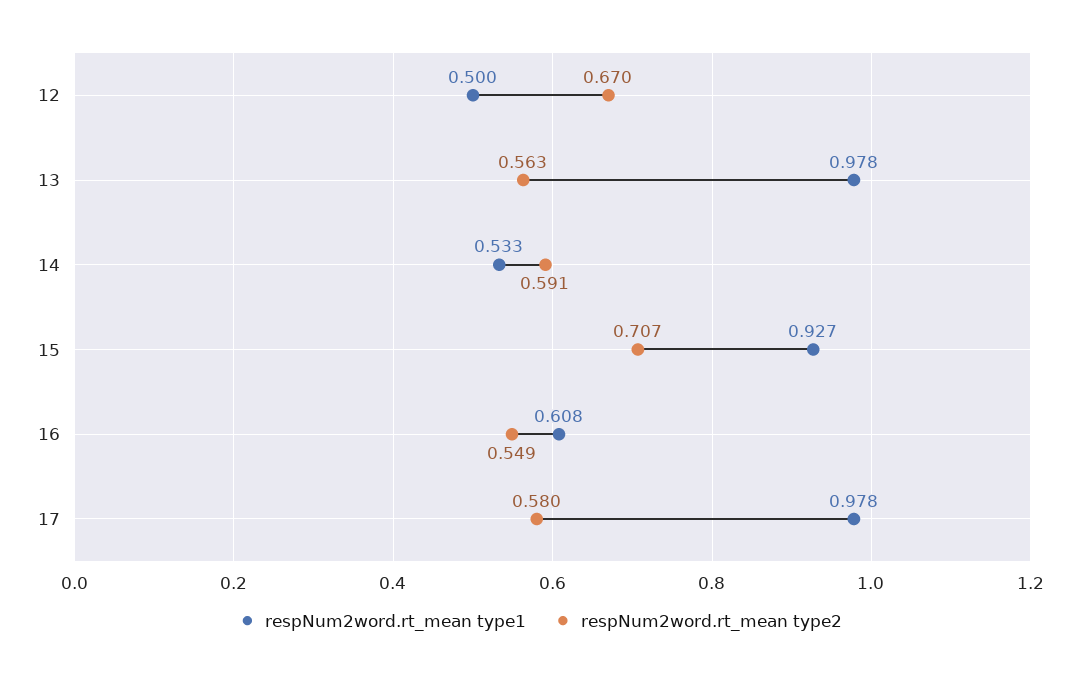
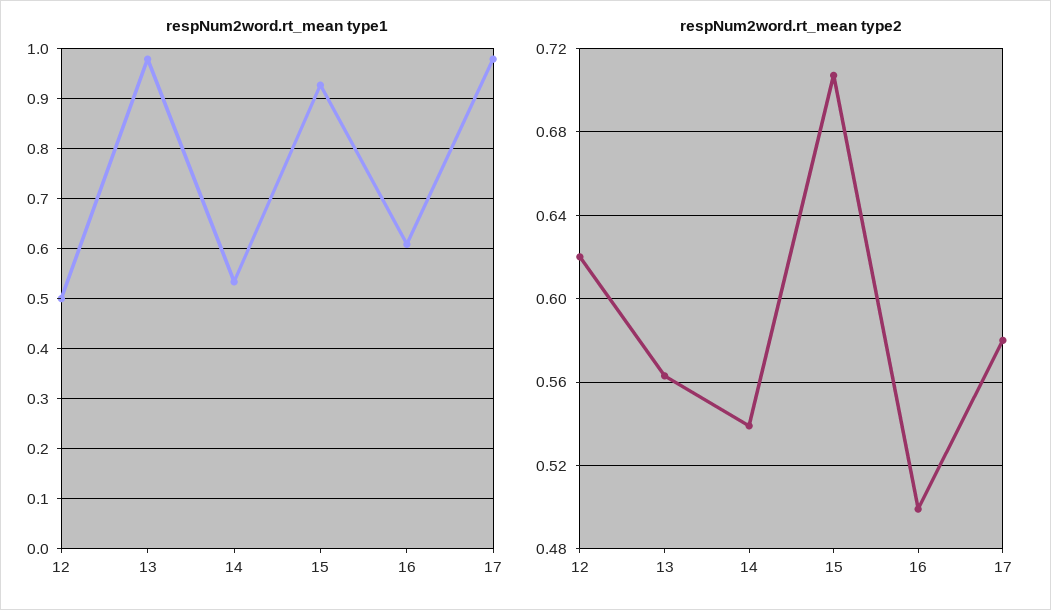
respNum2word.rt_mean type2, 12: 0.67 -> 0.62
respNum2word.rt_mean type2, 14: 0.591 -> 0.54
respNum2word.rt_mean type2, 16: 0.549 -> 0.5

